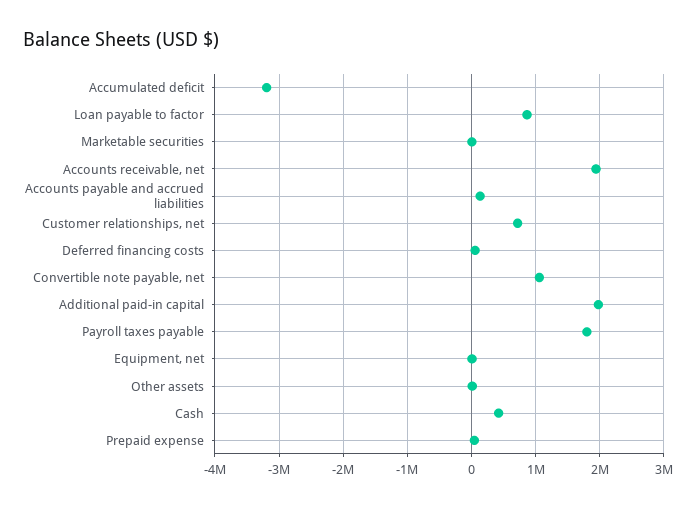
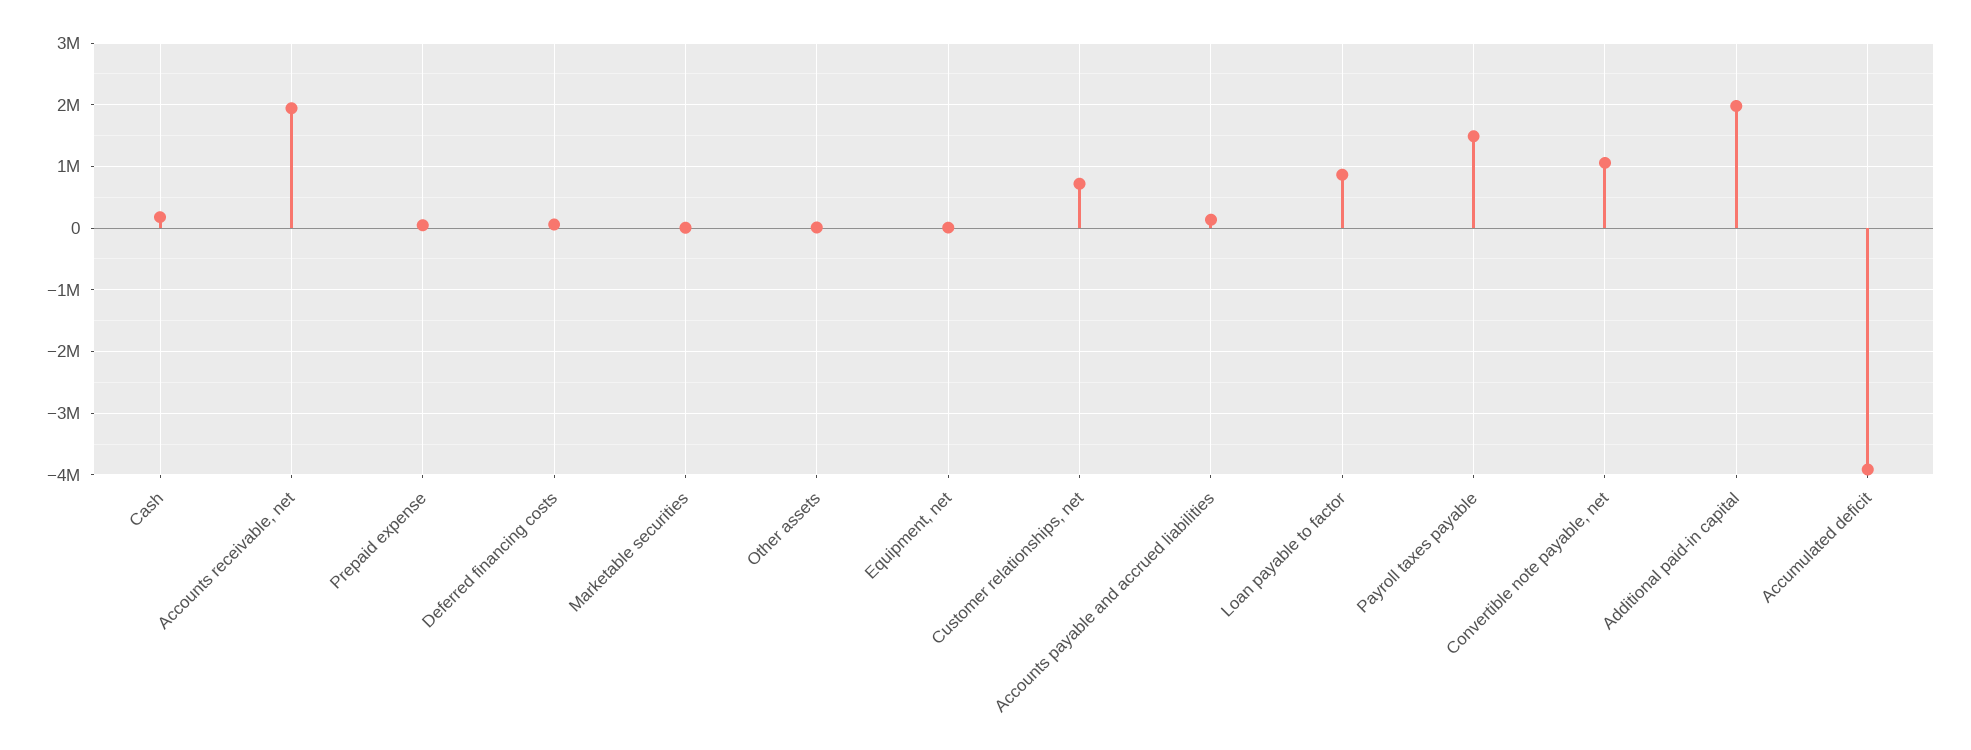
Accumulated deficit: -3200000 -> -3900000
Payroll taxes payable: 1800000 -> 1500000
Cash: 400000 -> 200000

